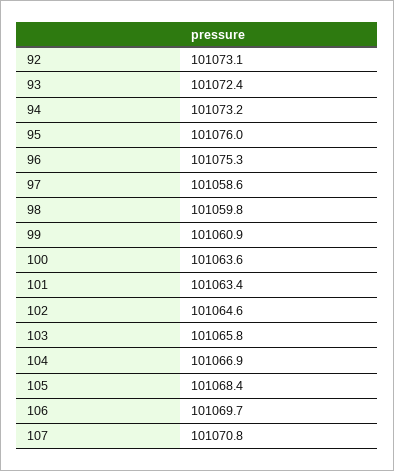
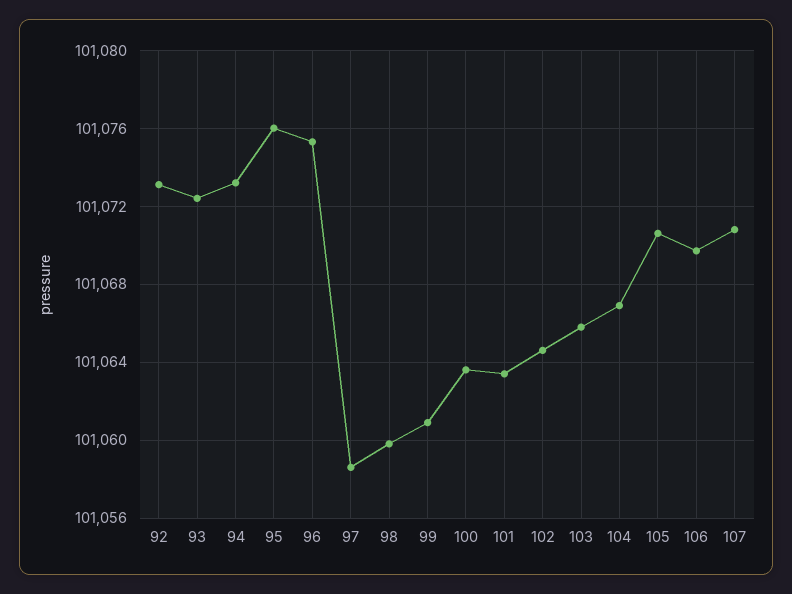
105: 101068.4 -> 101070.5

